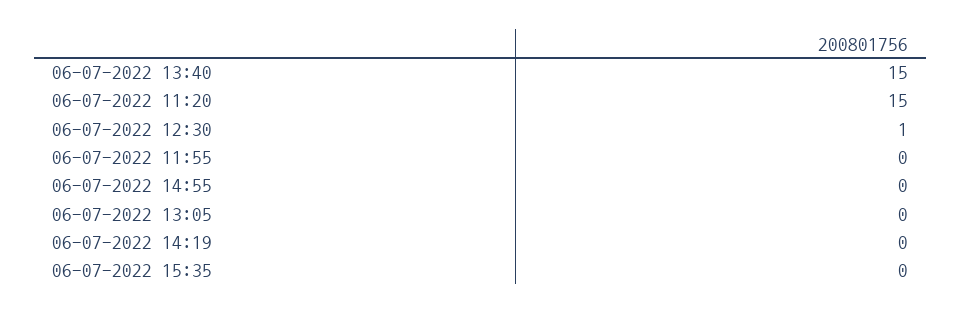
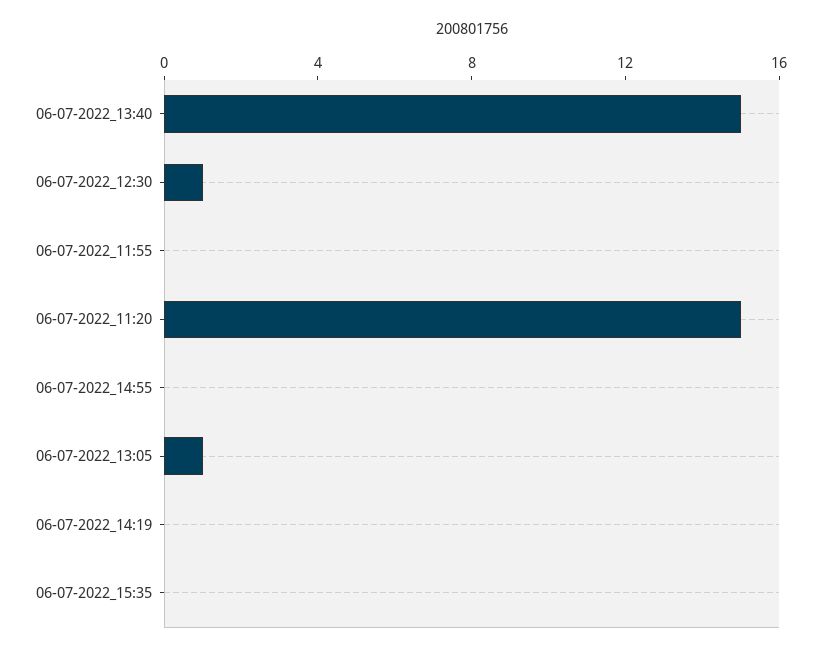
06-07-2022 13:05: 0 -> 1

